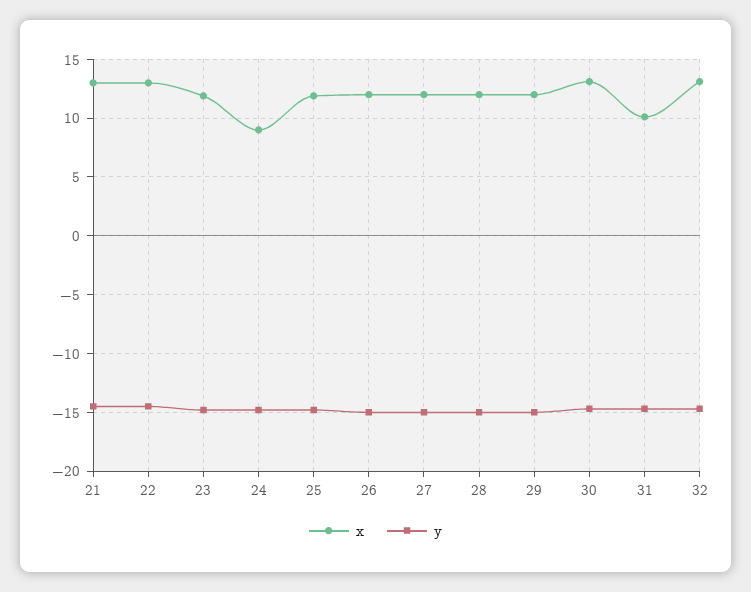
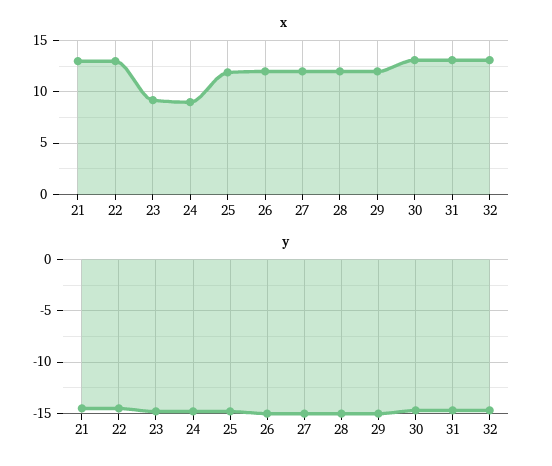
x, 23: 12 -> 9
x, 31: 10 -> 13

